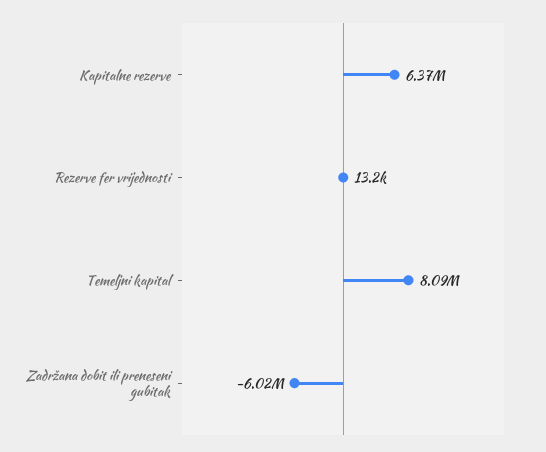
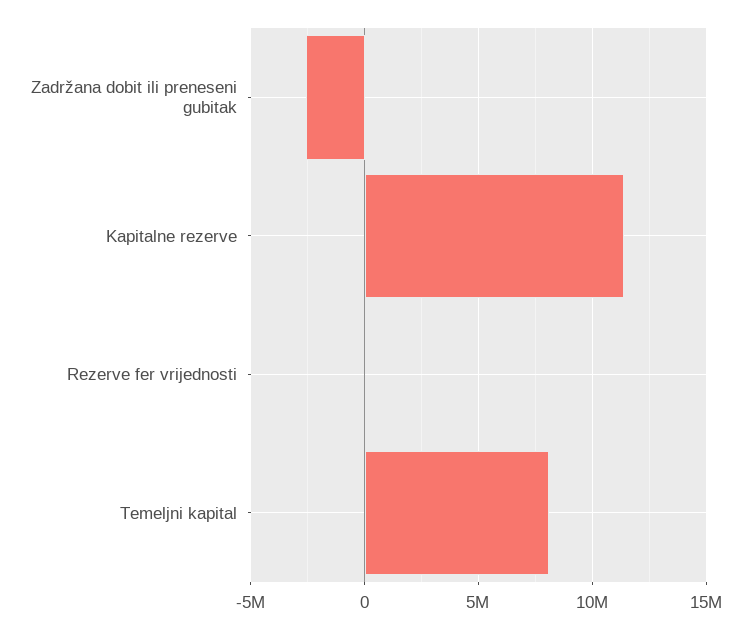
Kapitalne rezerve: 6370000 -> 11500000
Zadržana dobit ili preneseni gubitak: -6020000 -> -2500000

